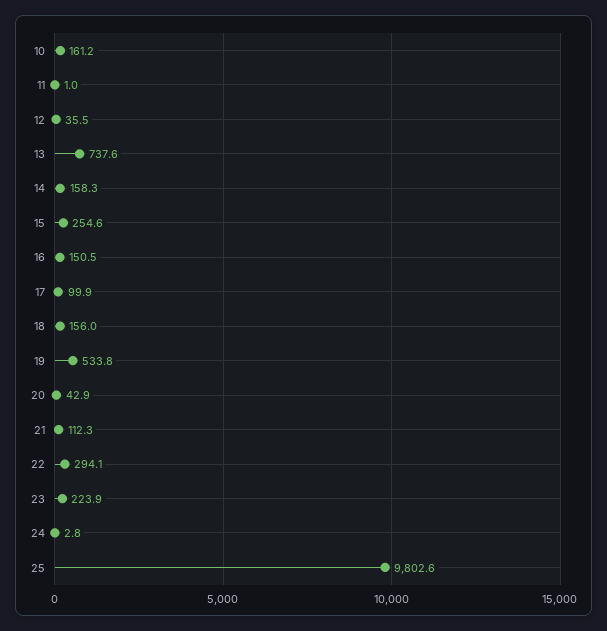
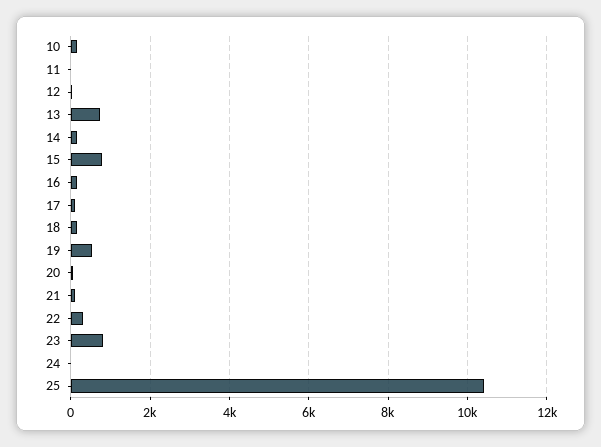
15: 254.6 -> 800
23: 223.9 -> 800
25: 9802.6 -> 10400

